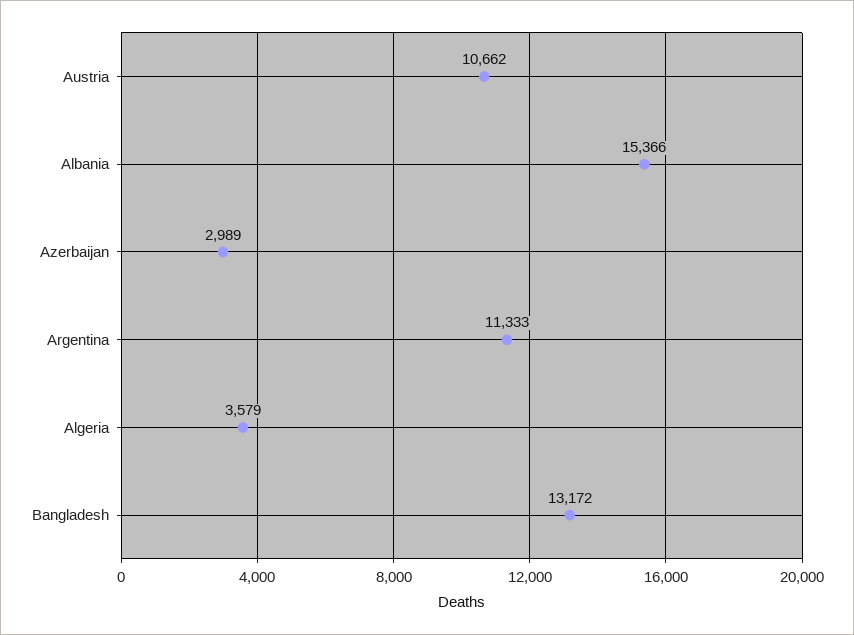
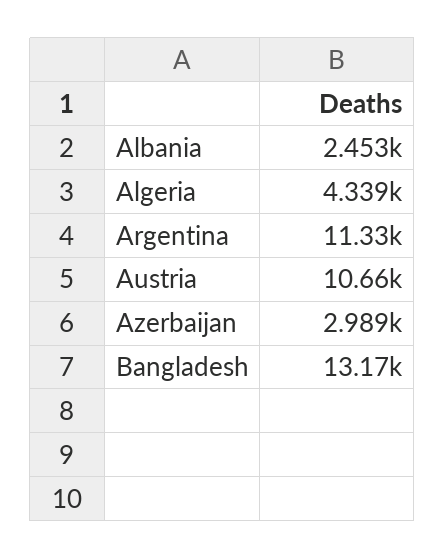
Albania: 15366 -> 2453
Algeria: 3579 -> 4339

